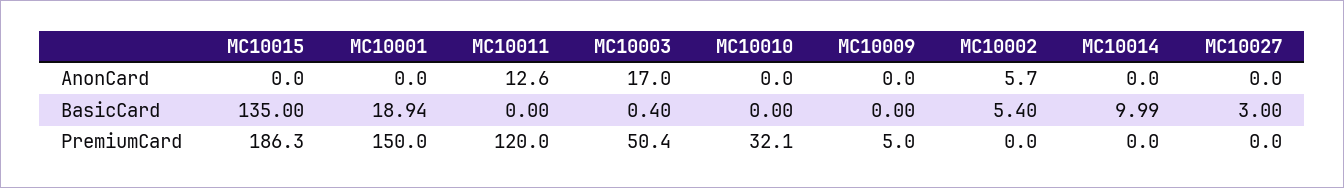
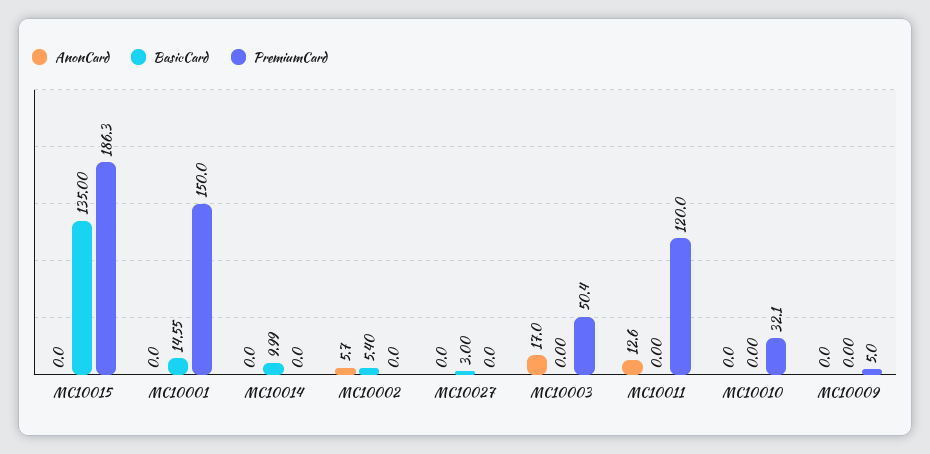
BasicCard, MC10001: 18.94 -> 14.55
BasicCard, MC10003: 0.4 -> 0

